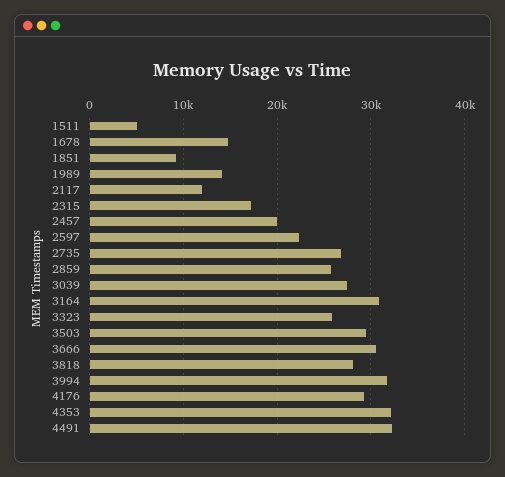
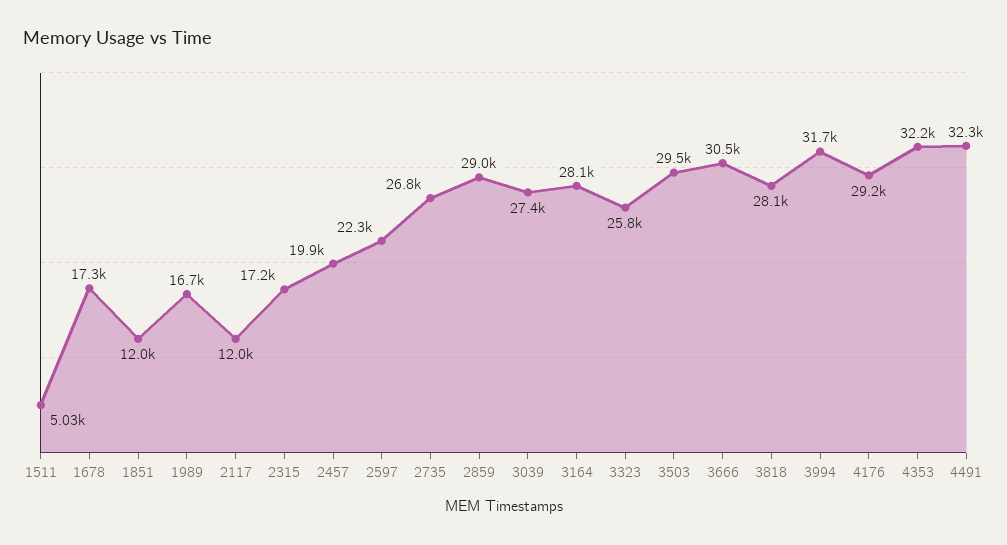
1678: 15000 -> 17300
1851: 9000 -> 12000
1989: 14000 -> 16700
2859: 26000 -> 29000
3164: 31000 -> 28100

